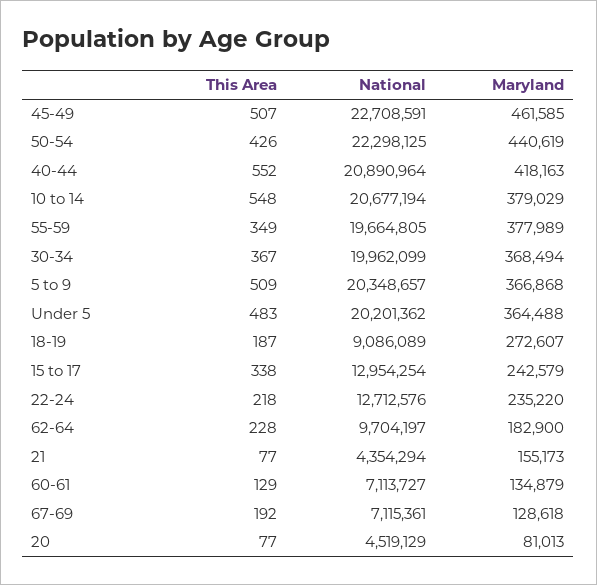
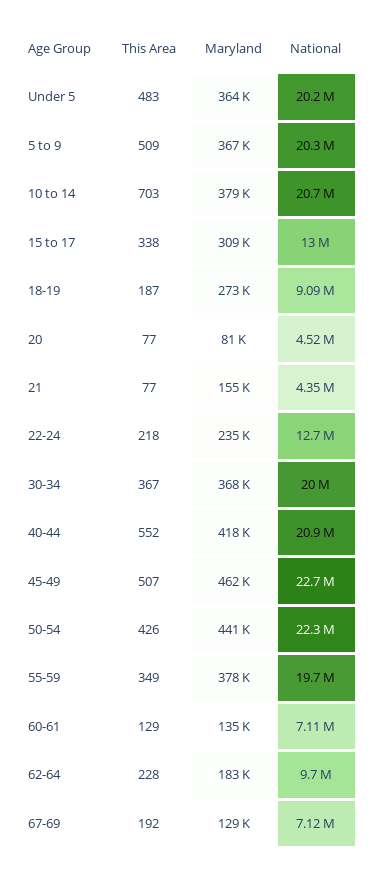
This Area, 10 to 14: 548 -> 703
Maryland, 15 to 17: 242579 -> 309000

